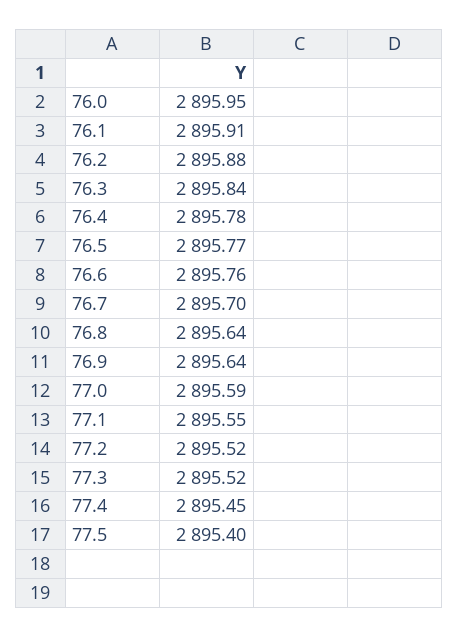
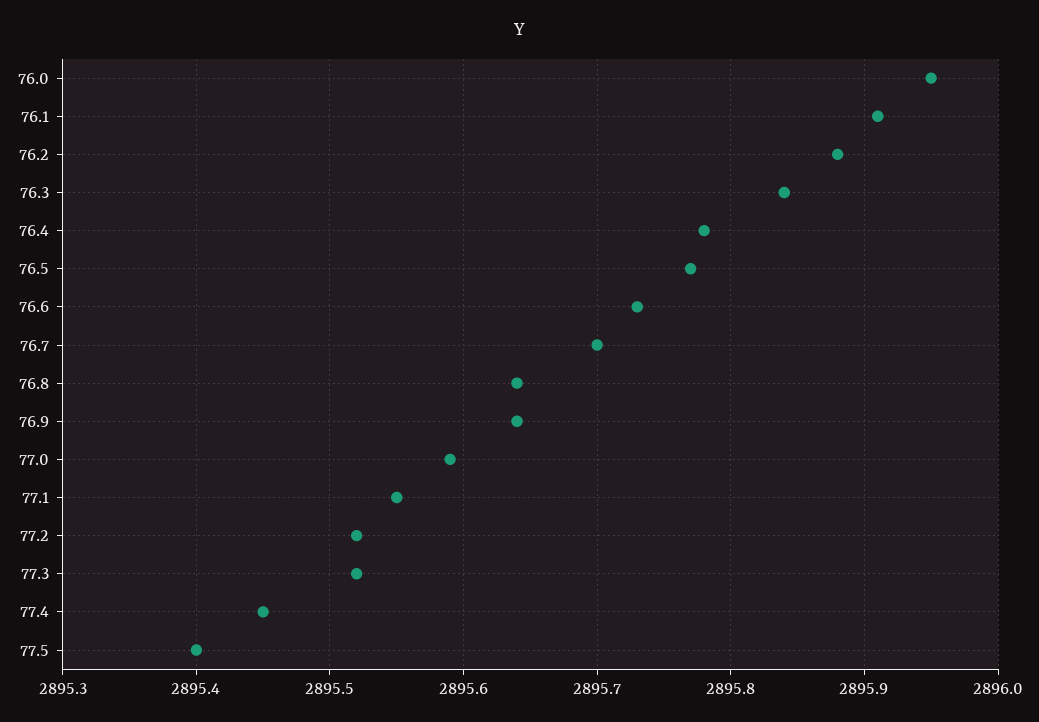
76.6: 2895.76 -> 2895.73

